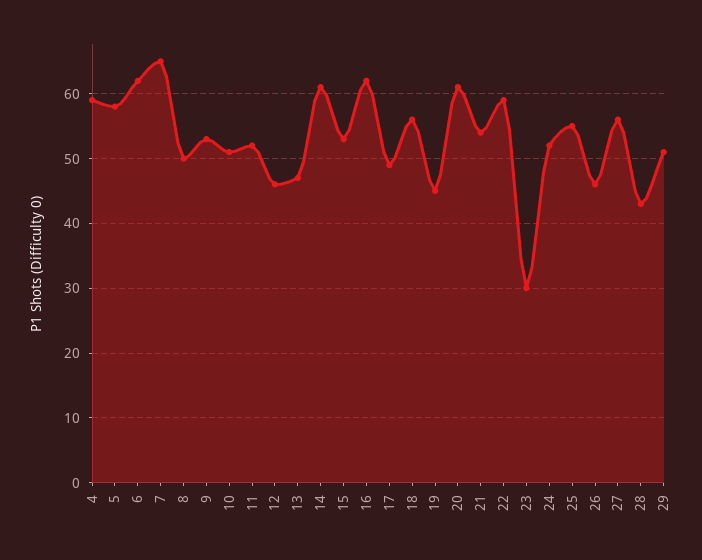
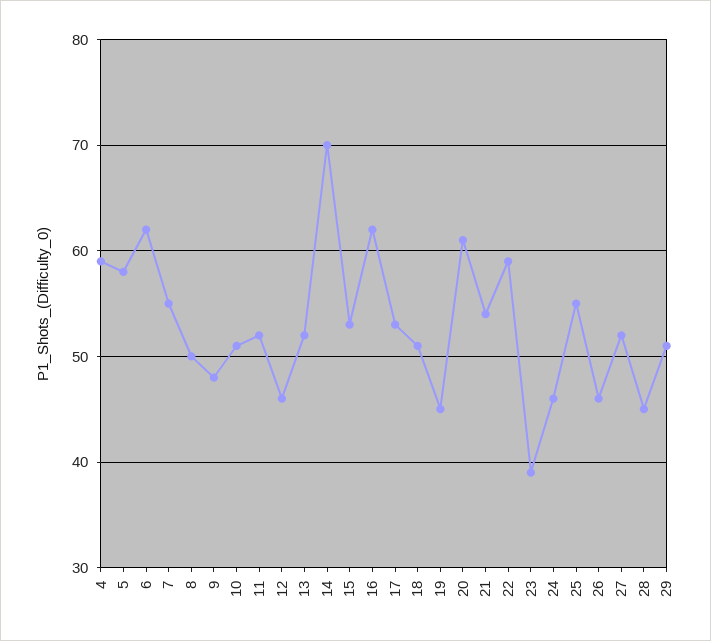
7: 65 -> 55
9: 53 -> 48
13: 47 -> 52
14: 61 -> 70
17: 49 -> 53
18: 56 -> 51
23: 30 -> 39
24: 52 -> 46
27: 56 -> 52
28: 43 -> 45

